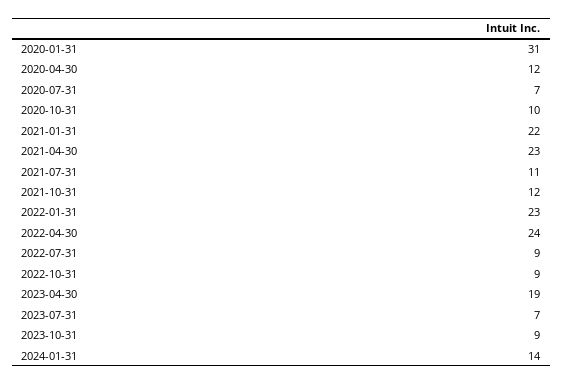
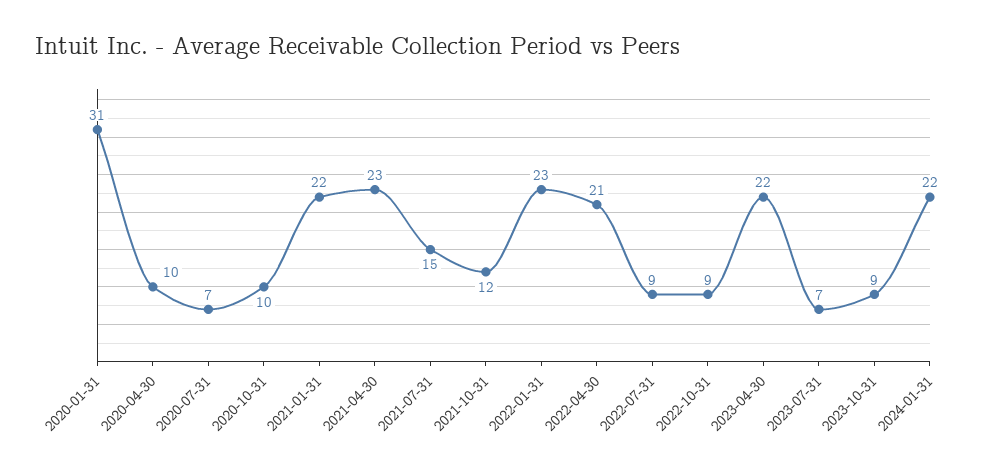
2020-04-30: 12 -> 10
2021-07-31: 11 -> 15
2022-04-30: 24 -> 21
2023-04-30: 19 -> 22
2024-01-31: 14 -> 22

